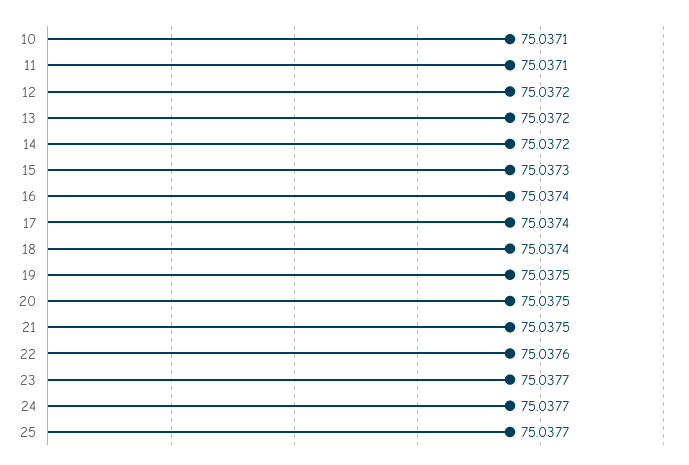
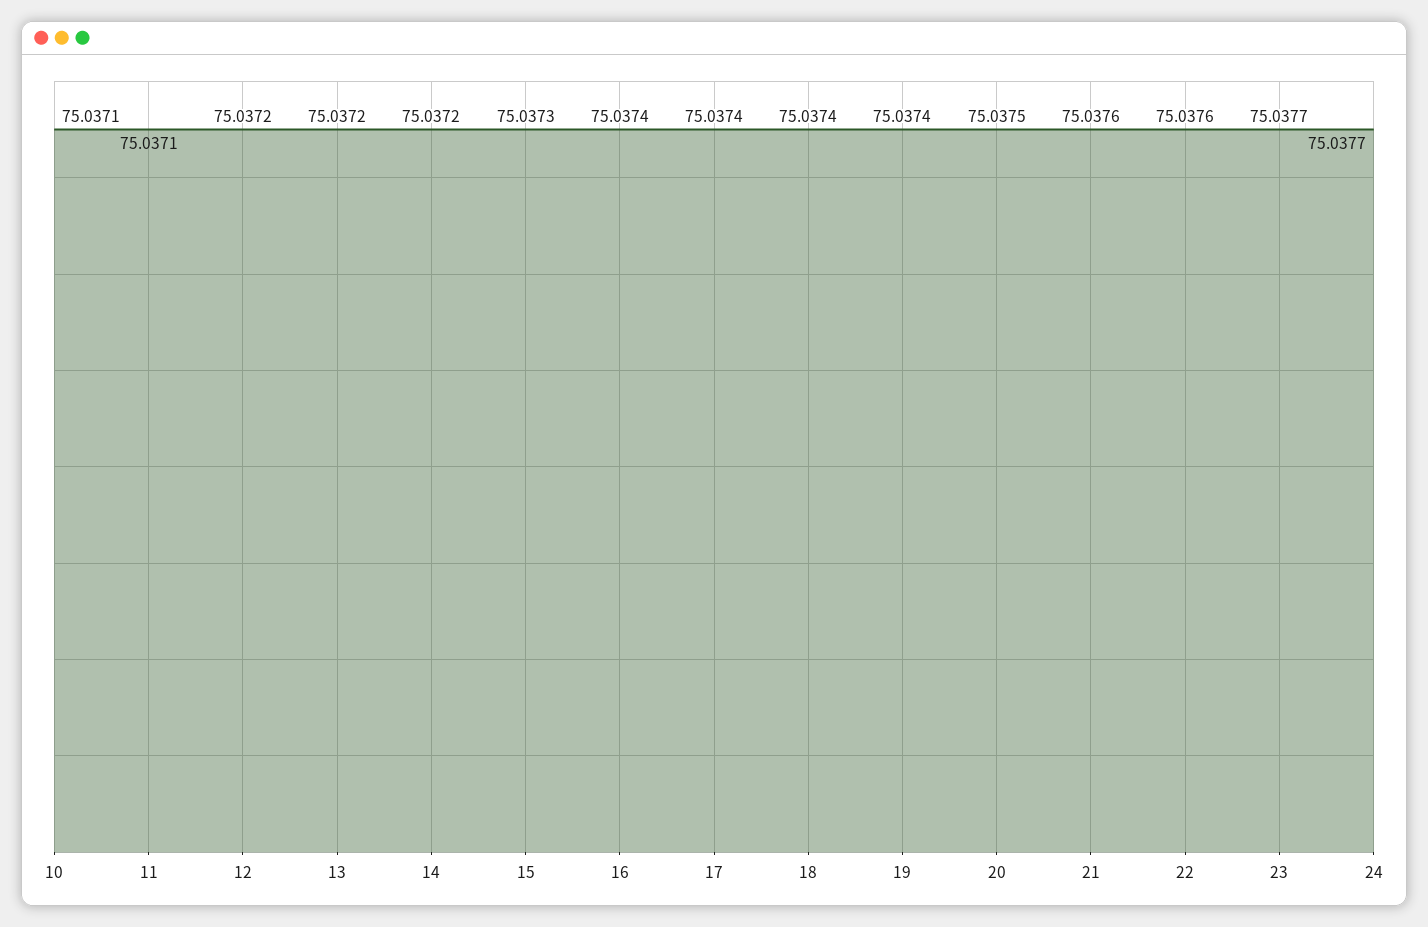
19: 75.0375 -> 75.0374
21: 75.0375 -> 75.0376
25: 75.0377 -> none

